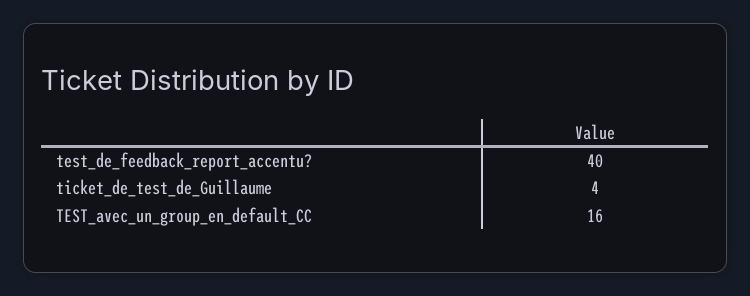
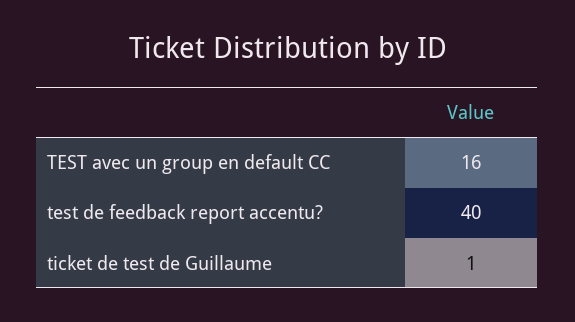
ticket_de_test_de_Guillaume: 4 -> 1

